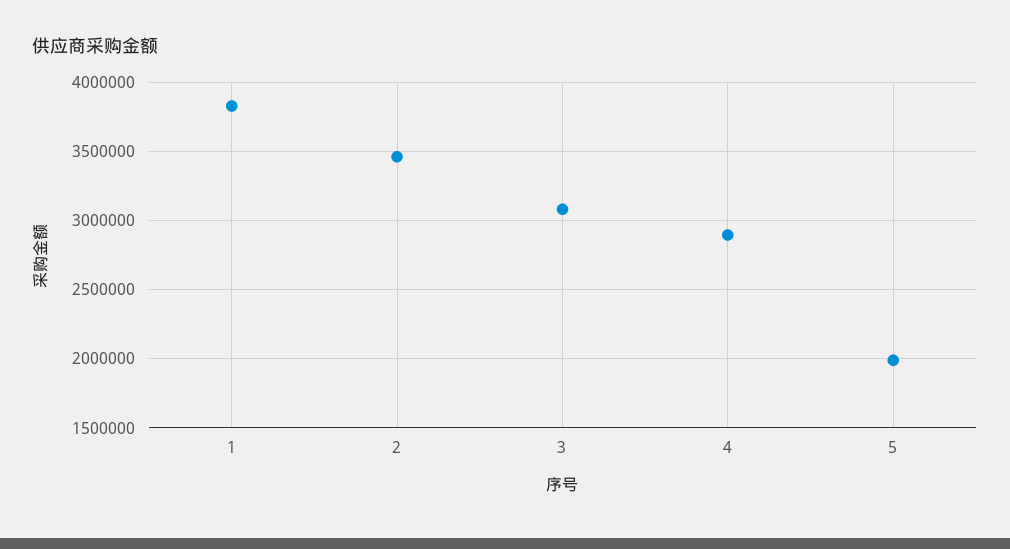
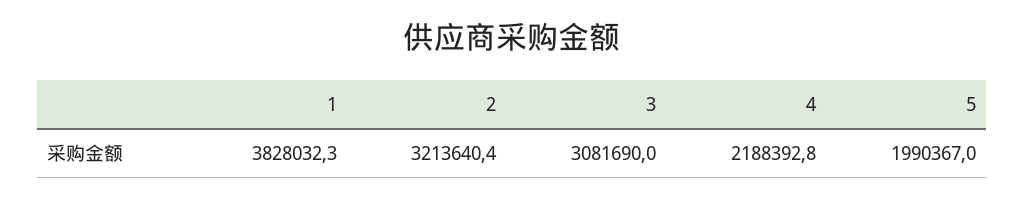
2: 3450000 -> 3213640.4
4: 2900000 -> 2188392.8

